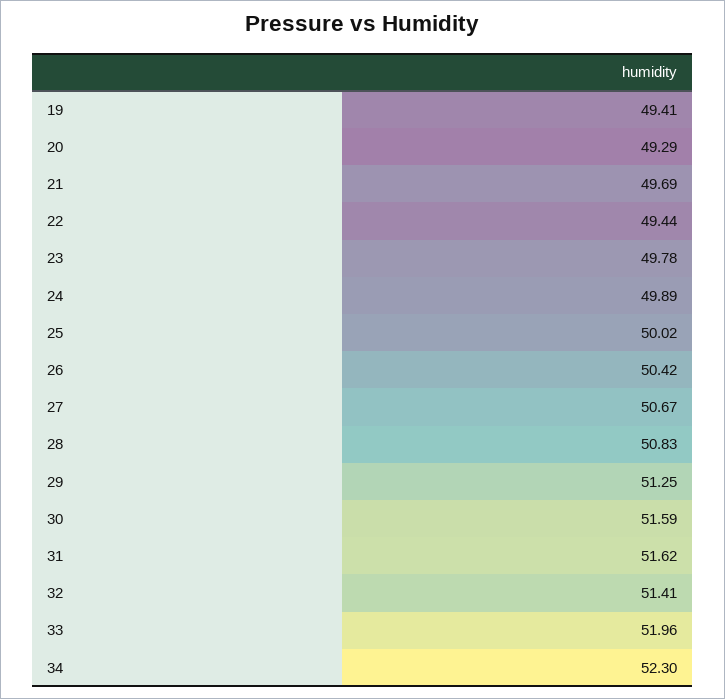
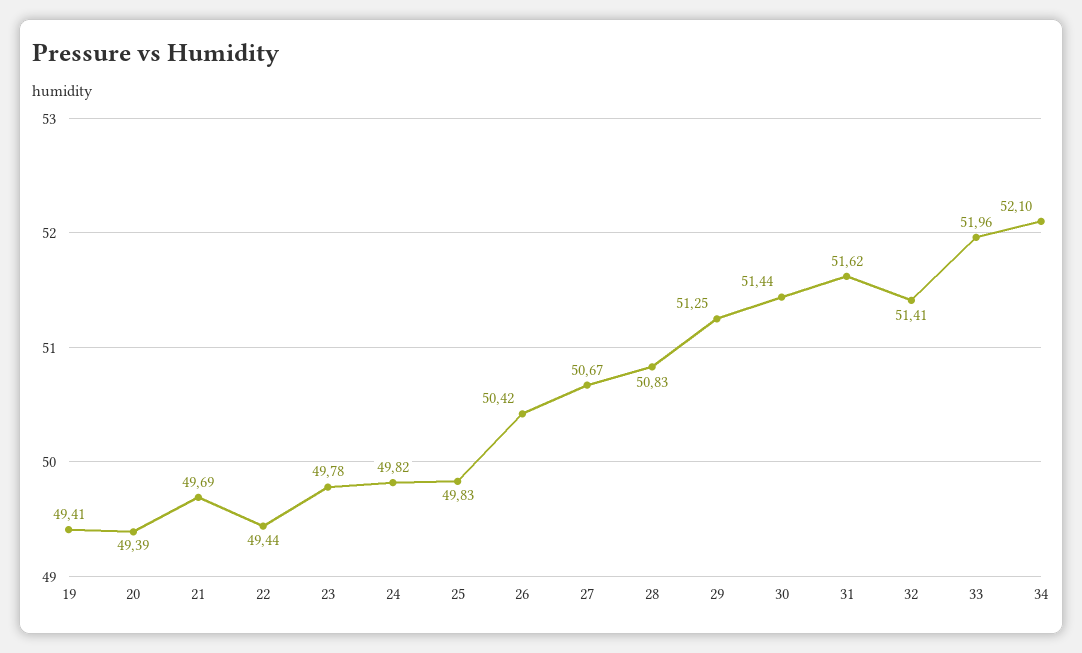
20: 49.29 -> 49.39
24: 49.89 -> 49.82
25: 50.02 -> 49.83
30: 51.59 -> 51.44
34: 52.3 -> 52.1

